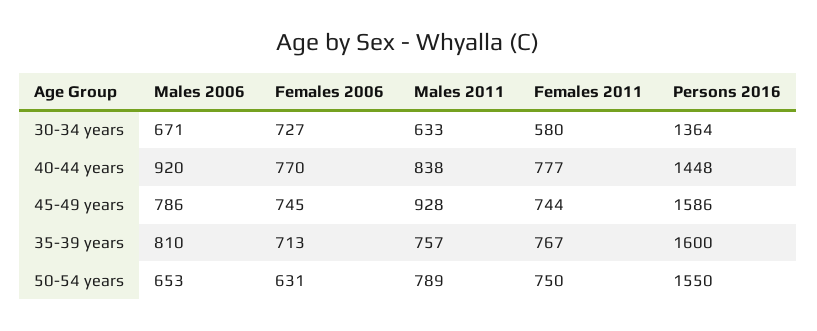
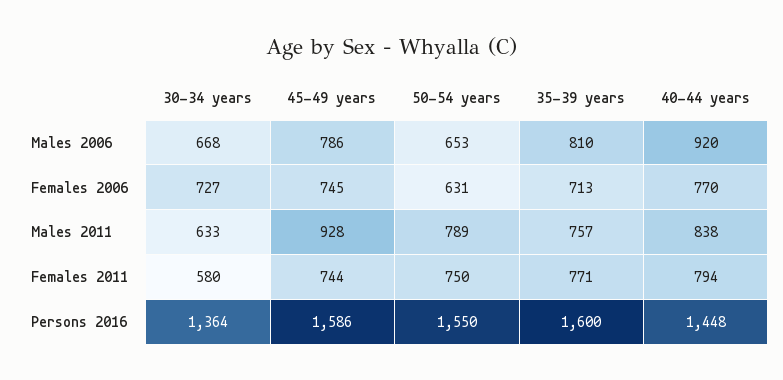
Males 2006, 30-34 years: 671 -> 668
Females 2011, 40-44 years: 777 -> 794
Females 2011, 35-39 years: 767 -> 771

